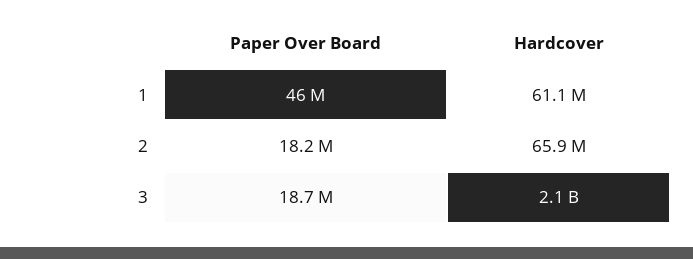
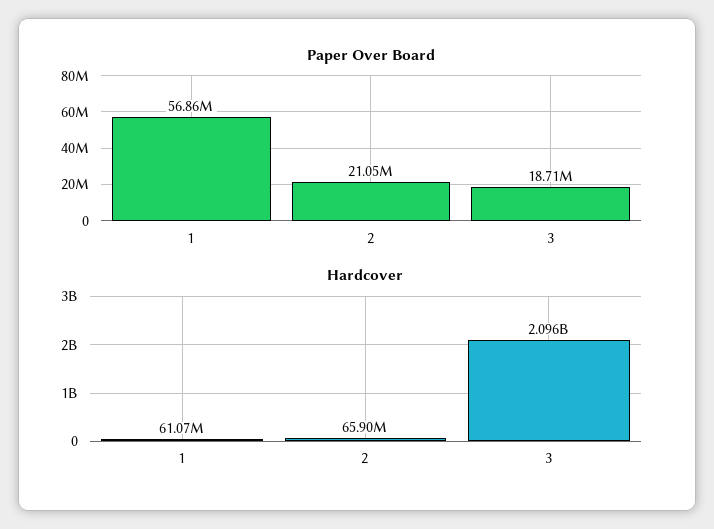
Paper Over Board, 1: 46000000 -> 56860000
Paper Over Board, 2: 18200000 -> 21050000

